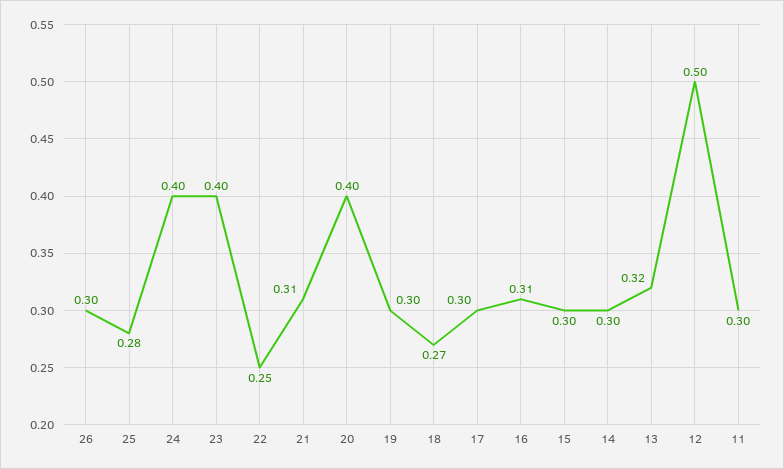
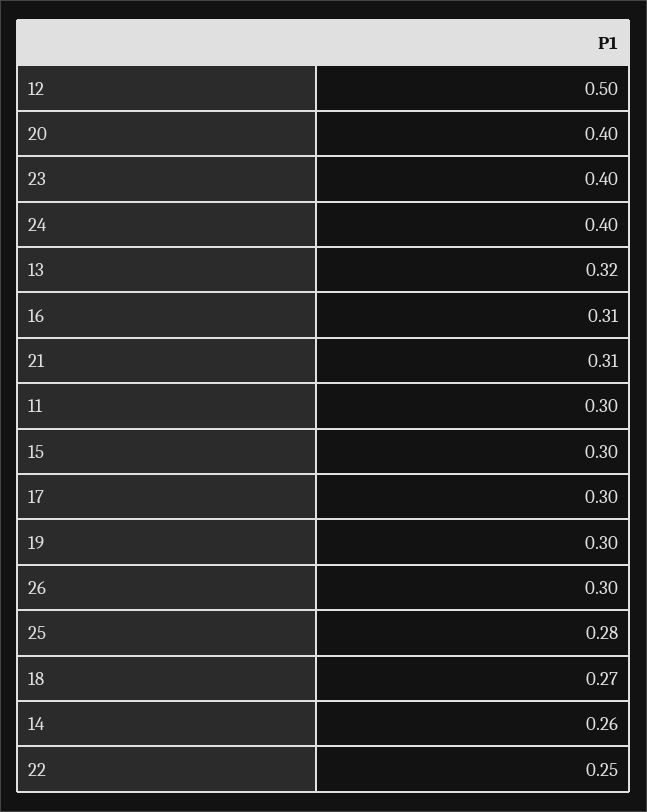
14: 0.3 -> 0.26

